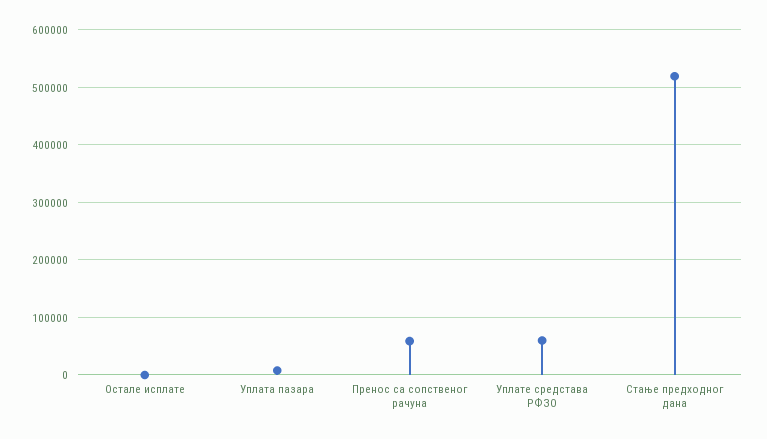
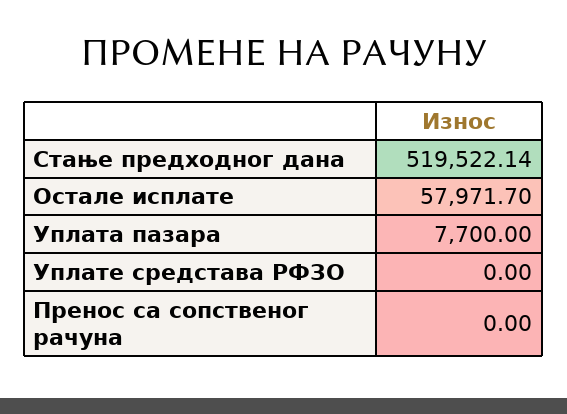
Остале исплате: 0 -> 57971.7
Пренос са сопственог рачуна: 60000 -> 0
Уплате средстава РФЗО: 60000 -> 0

